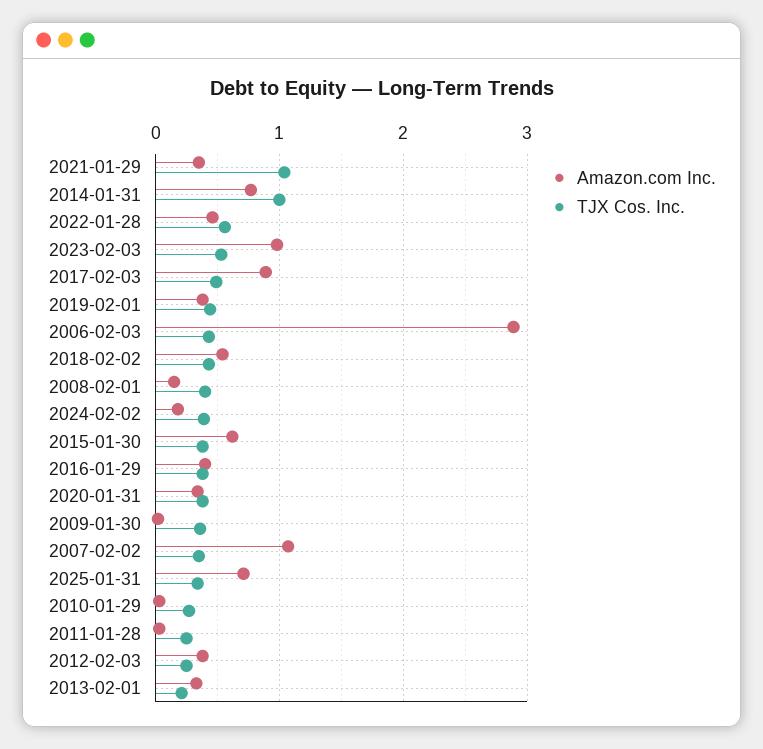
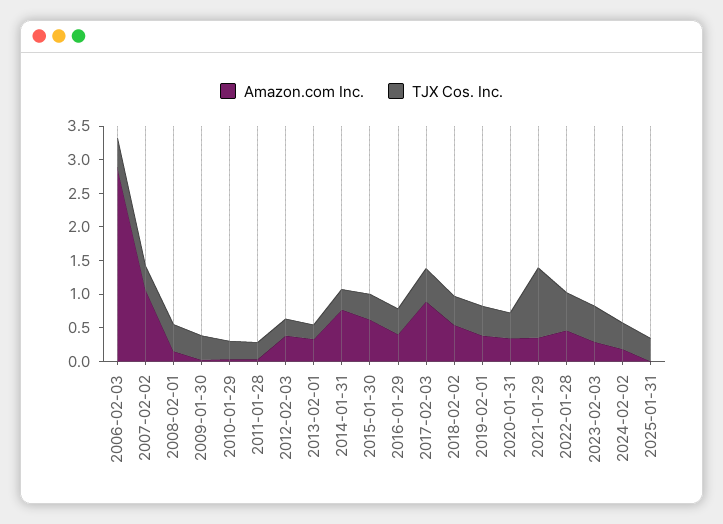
TJX Cos. Inc., 2014-01-31: 1 -> 0.25
Amazon.com Inc., 2023-02-03: 1 -> 0.25
Amazon.com Inc., 2025-01-31: 0.7 -> 0

